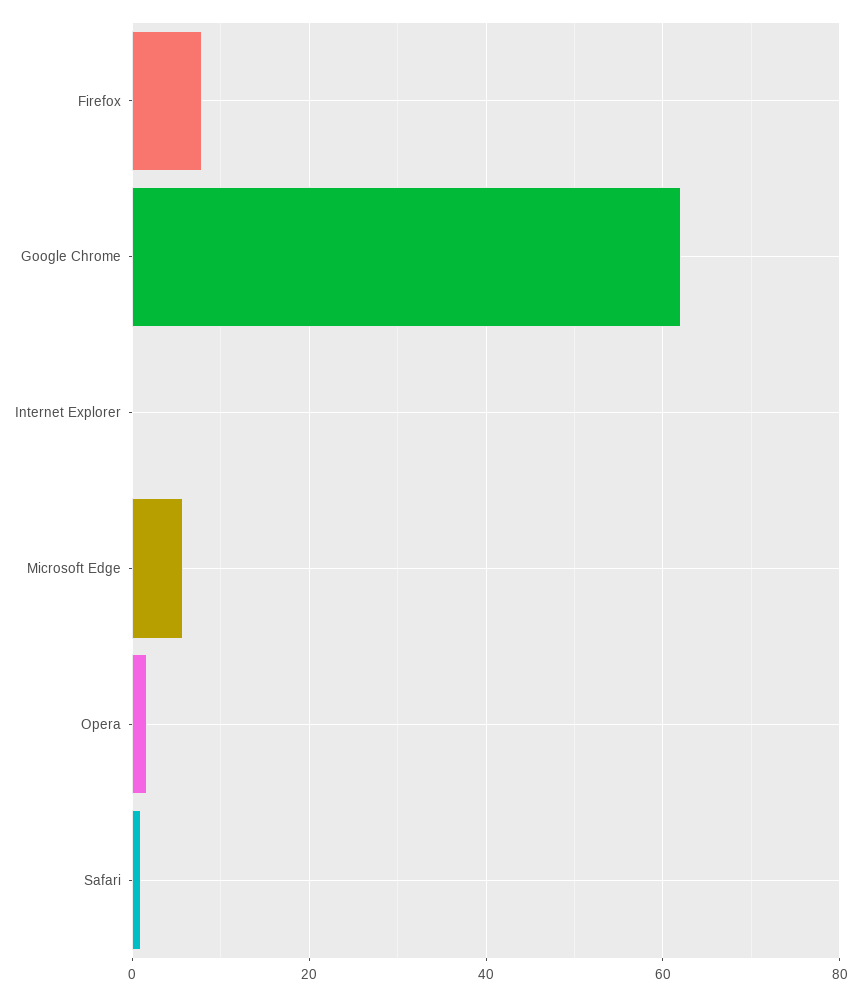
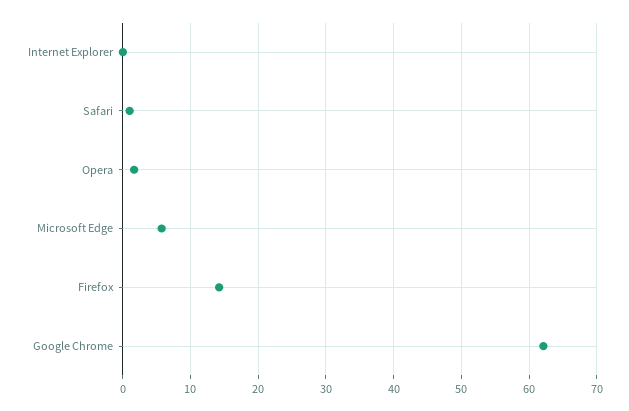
Firefox: 8 -> 14

